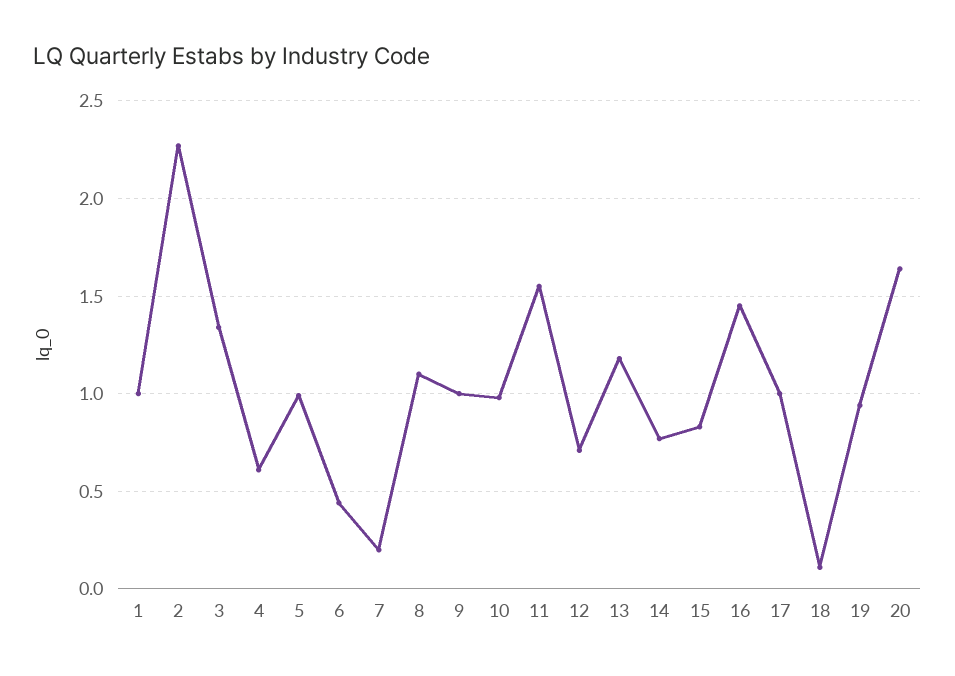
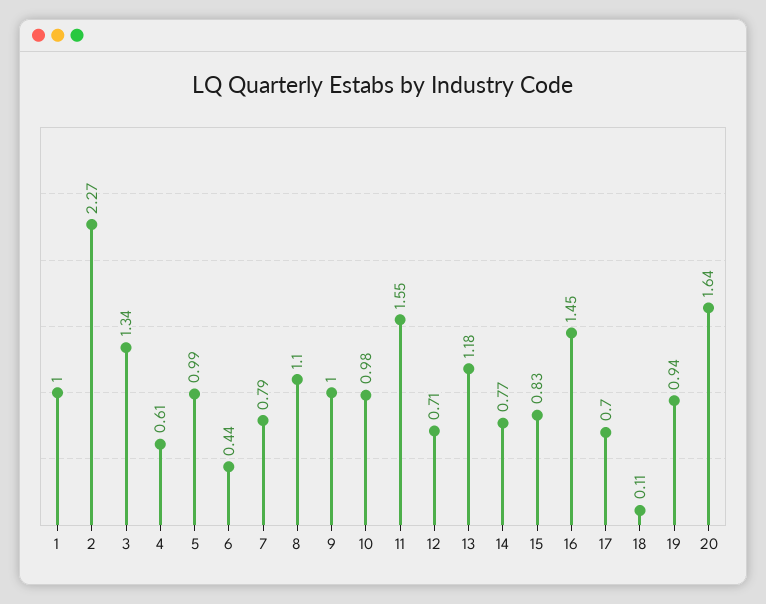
7: 0.2 -> 0.79
17: 1 -> 0.7

